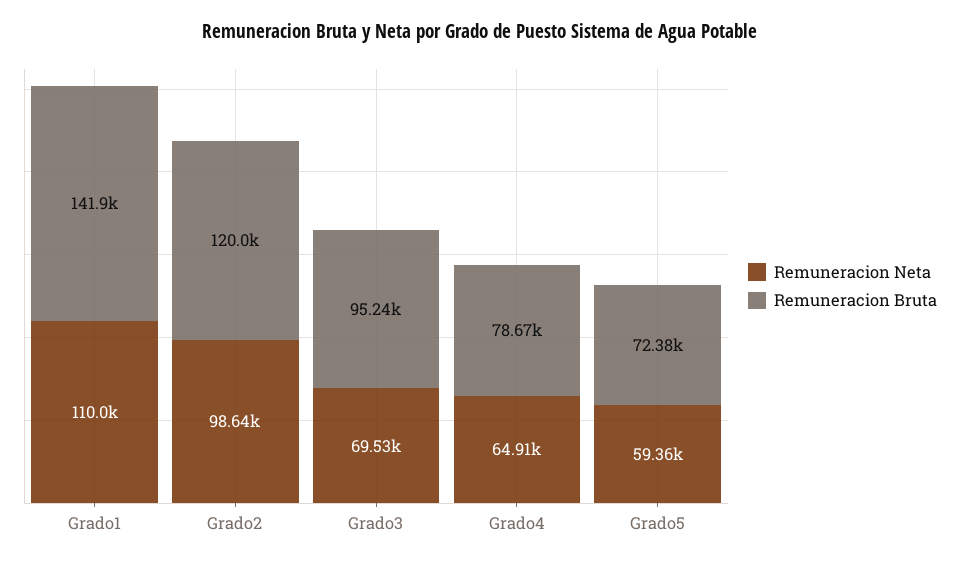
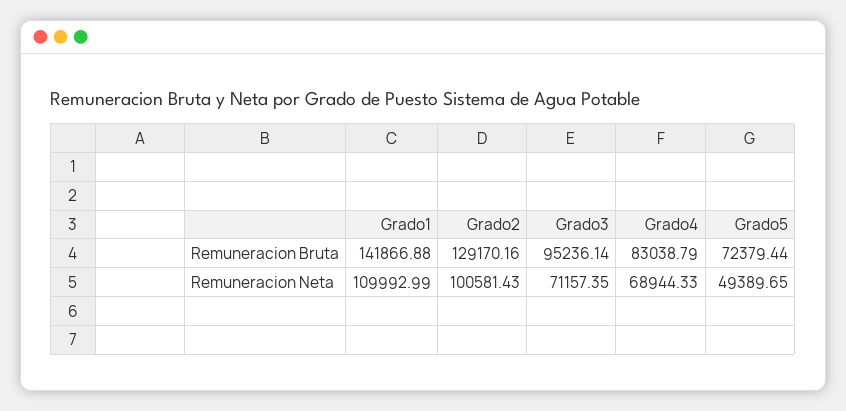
Remuneracion Neta, Grado2: 98640 -> 100581.43
Remuneracion Bruta, Grado2: 120000 -> 129170.16
Remuneracion Neta, Grado3: 69530 -> 71157.35
Remuneracion Neta, Grado4: 64910 -> 68944.33
Remuneracion Bruta, Grado4: 78670 -> 83038.79
Remuneracion Neta, Grado5: 59360 -> 49389.65

